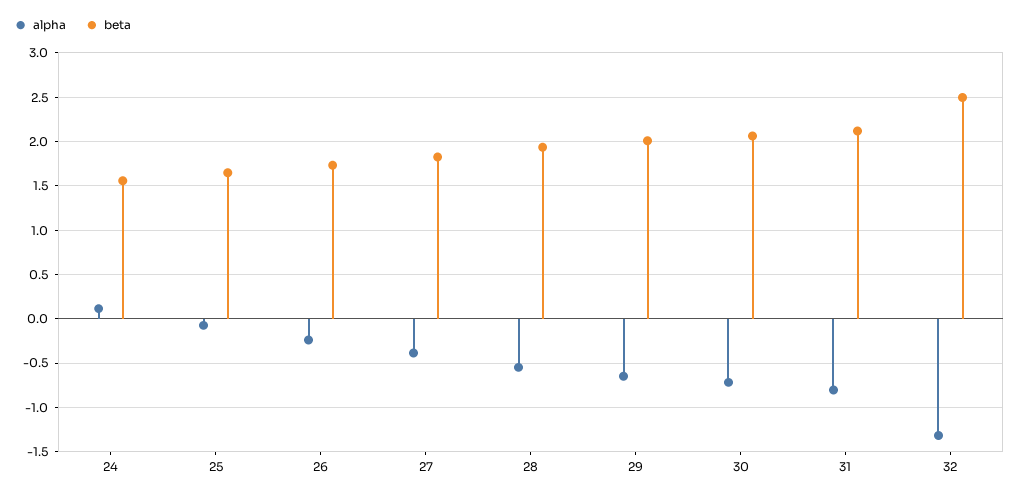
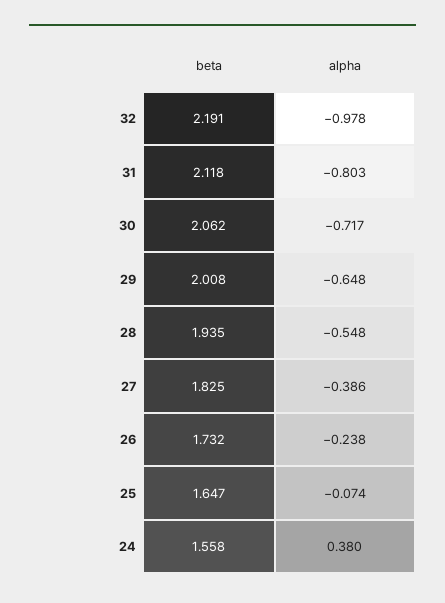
alpha, 24: 0.1 -> 0.38
alpha, 32: -1.3 -> -0.978
beta, 32: 2.5 -> 2.191

